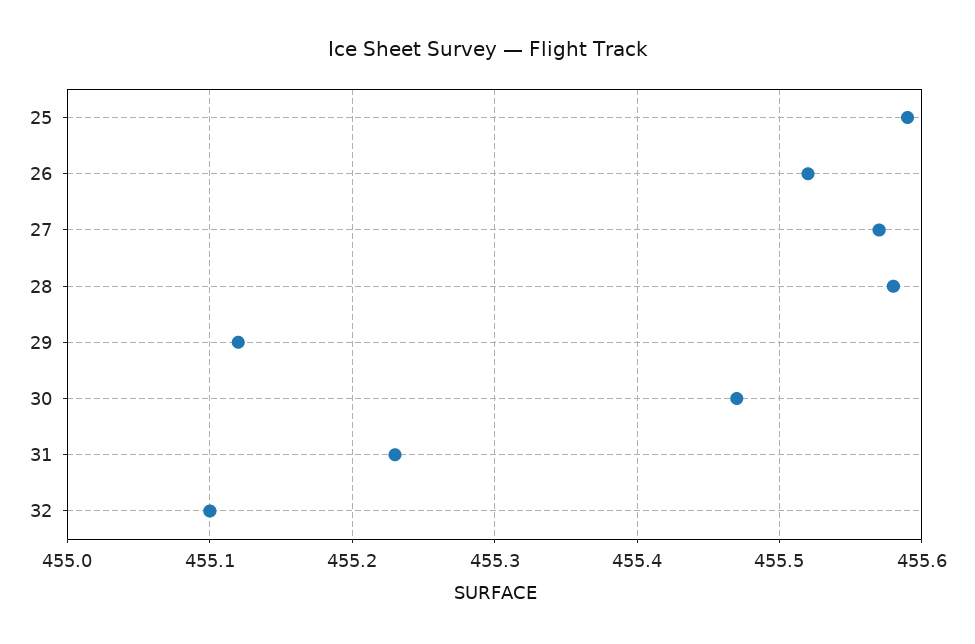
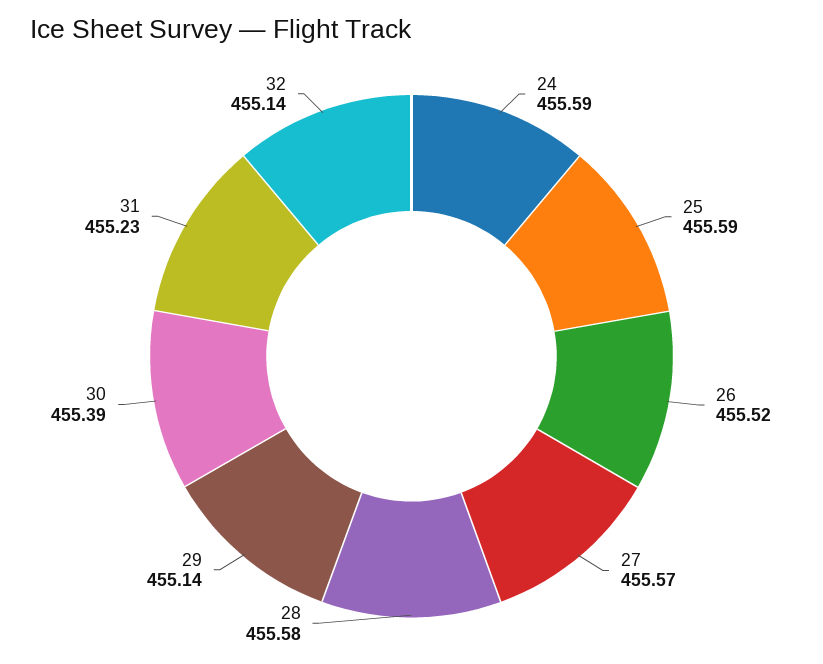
29: 455.12 -> 455.14
30: 455.47 -> 455.39
32: 455.1 -> 455.14
24: none -> 455.59

